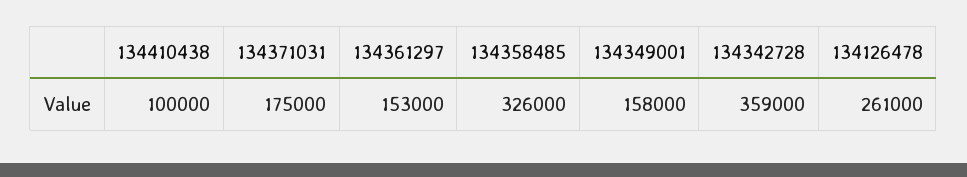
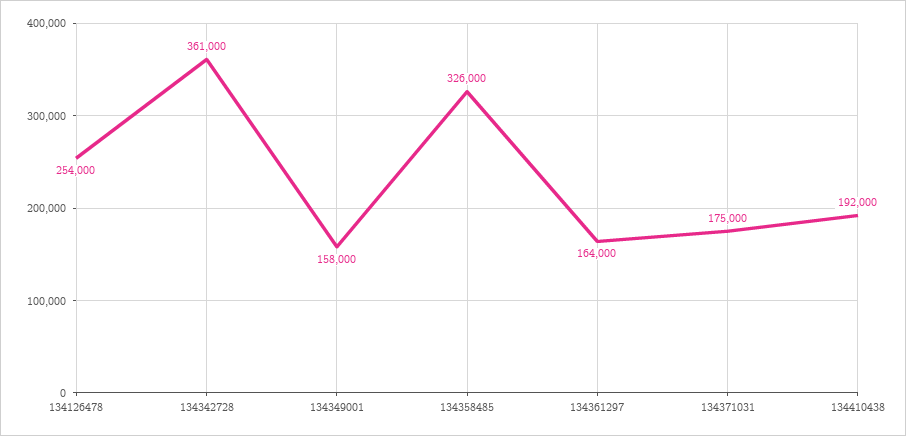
134410438: 100000 -> 192000
134361297: 153000 -> 164000
134342728: 359000 -> 361000
134126478: 261000 -> 254000

